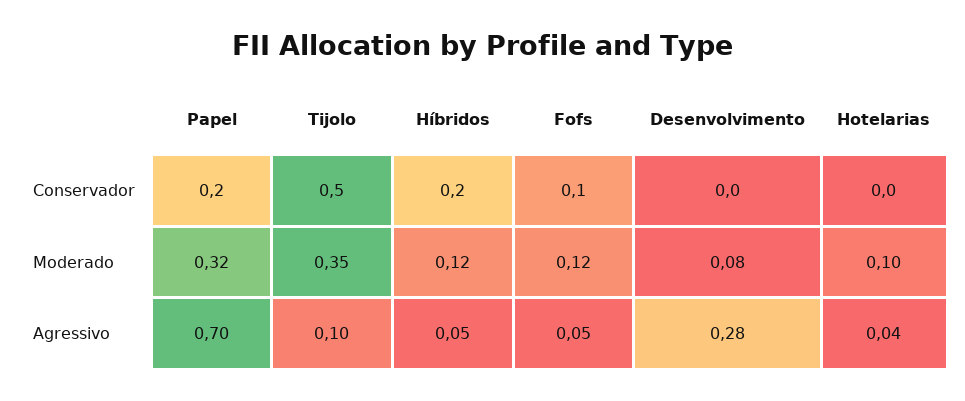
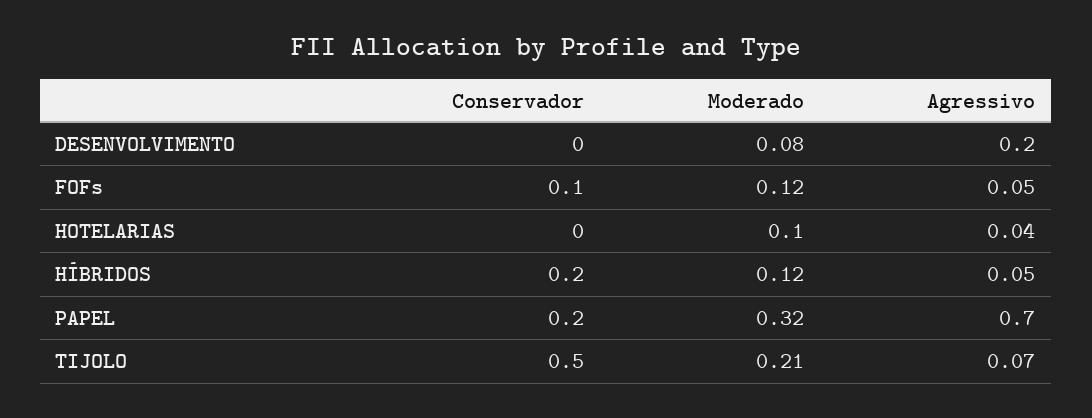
Tijolo, Moderado: 0.35 -> 0.21
Tijolo, Agressivo: 0.1 -> 0.07
Desenvolvimento, Agressivo: 0.28 -> 0.2

